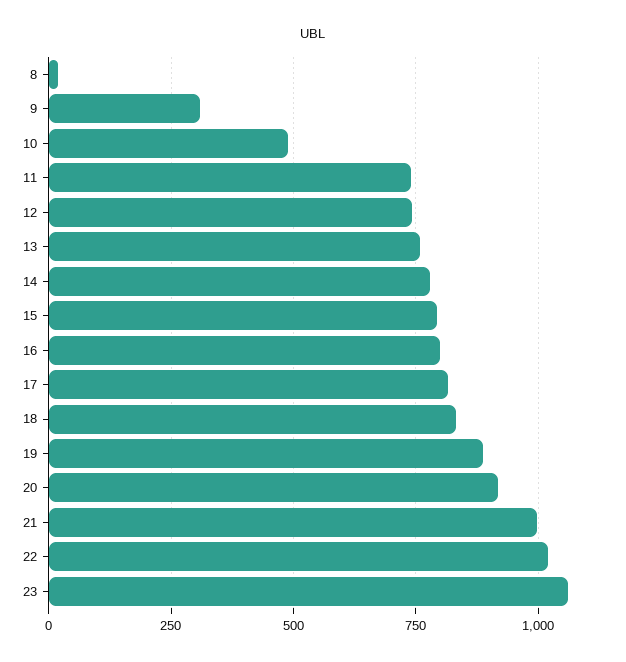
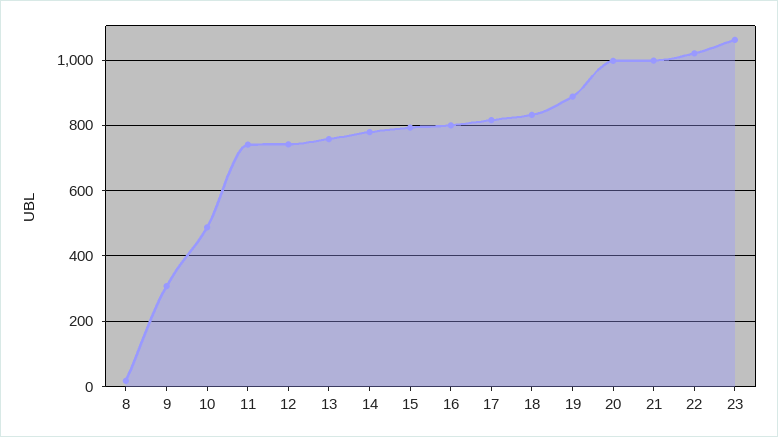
20: 925 -> 1000

